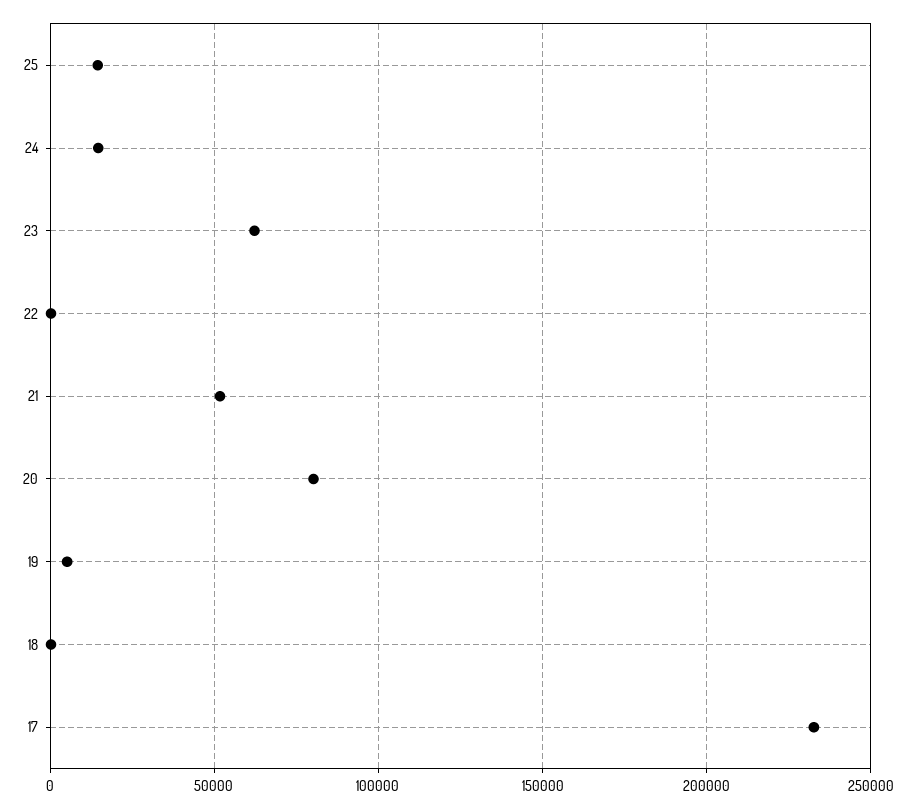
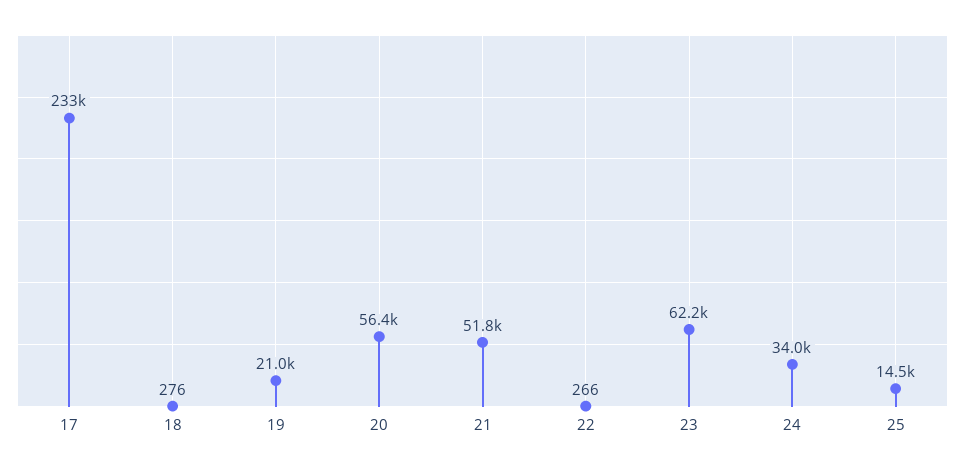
24: 15000 -> 34000
20: 80000 -> 56400
19: 5000 -> 21000

